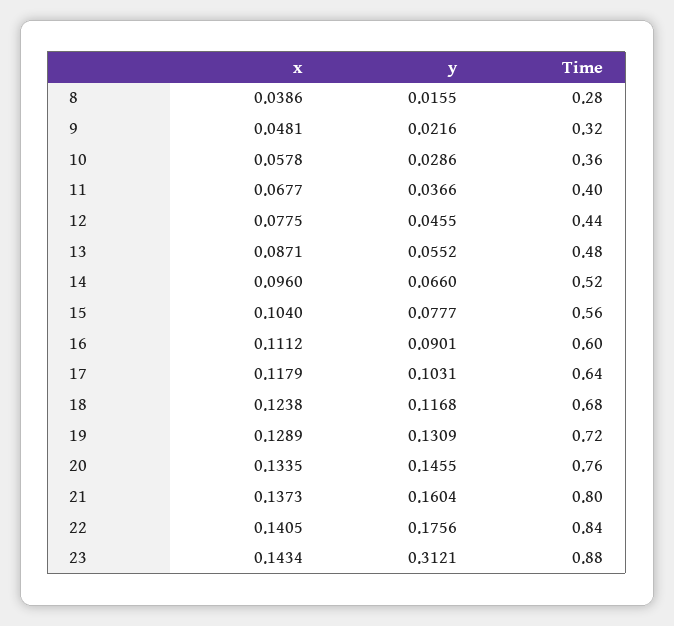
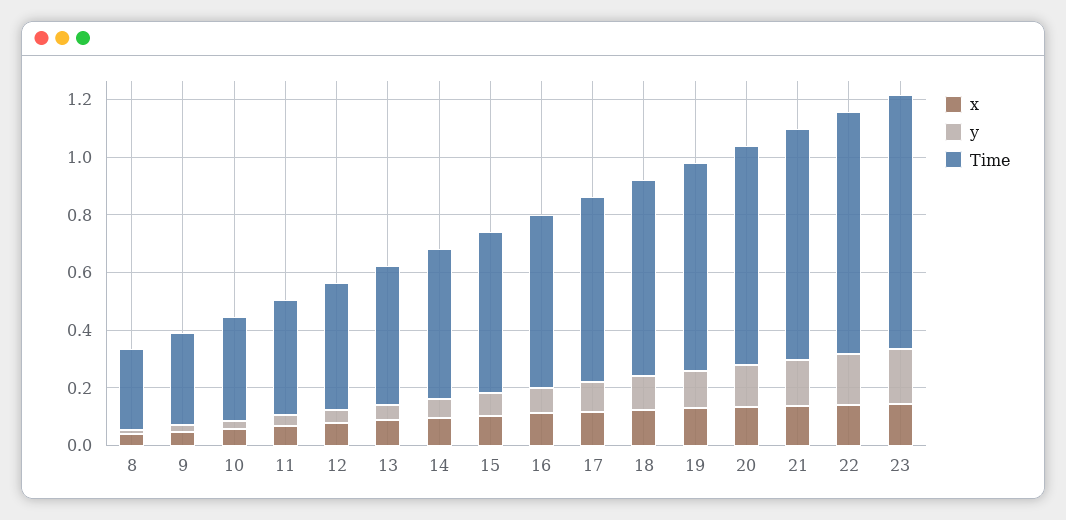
y, 23: 0.3121 -> 0.2

